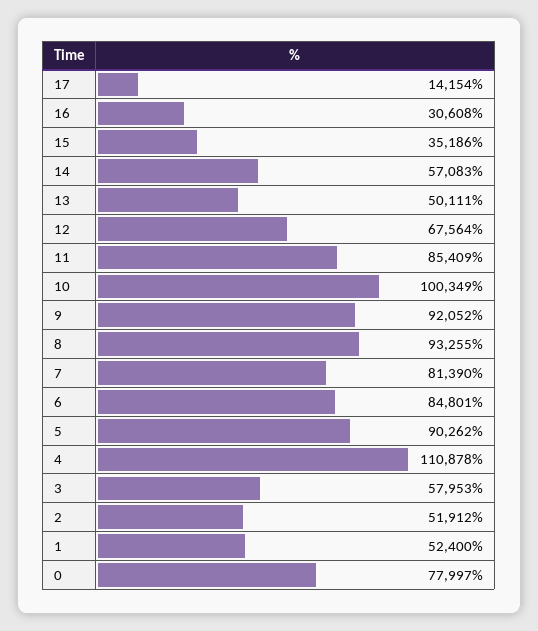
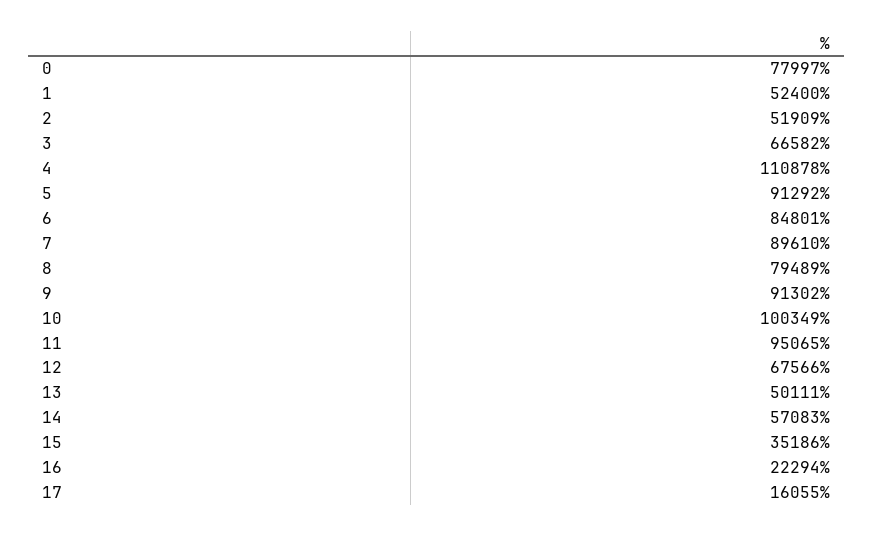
17: 14154 -> 16055
16: 30608 -> 22294
12: 67564 -> 67566
11: 85409 -> 95065
9: 92052 -> 91302
8: 93255 -> 79489
7: 81390 -> 89610
5: 90262 -> 91292
3: 57953 -> 66582
2: 51912 -> 51909

